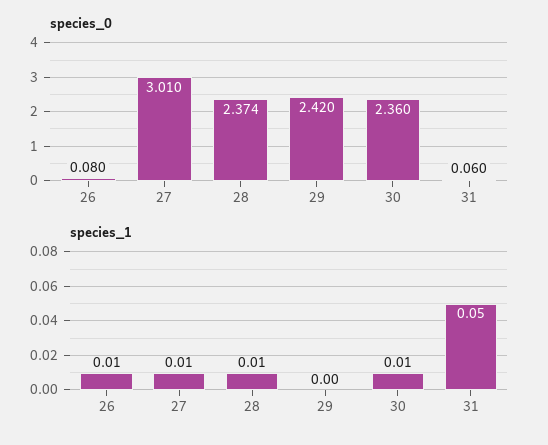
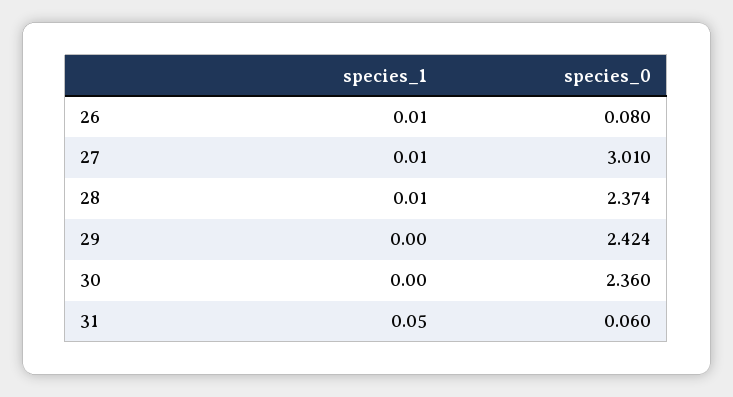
species_0, 29: 2.42 -> 2.424
species_1, 30: 0.01 -> 0

